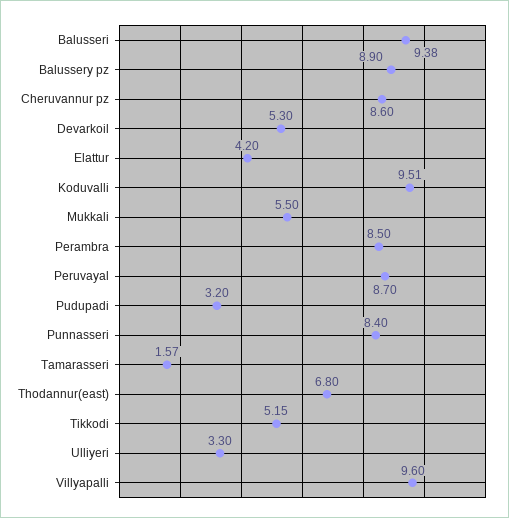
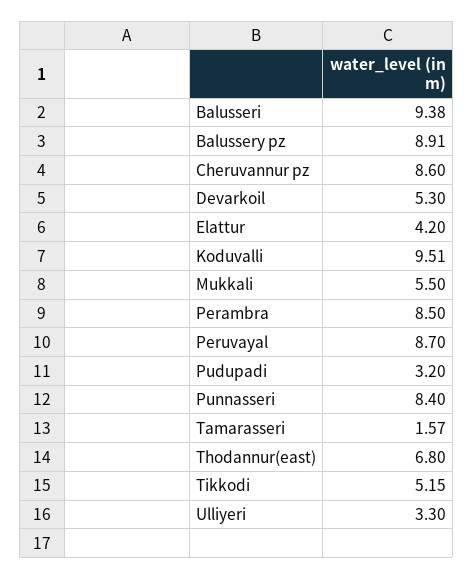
Balussery pz: 8.9 -> 8.91
Villyapalli: 9.6 -> none

